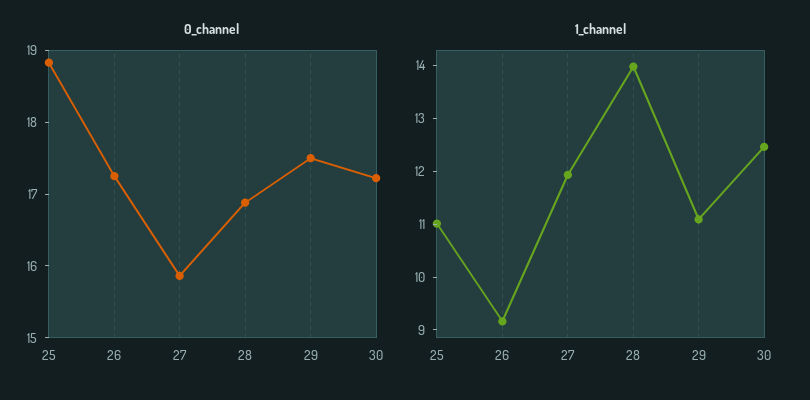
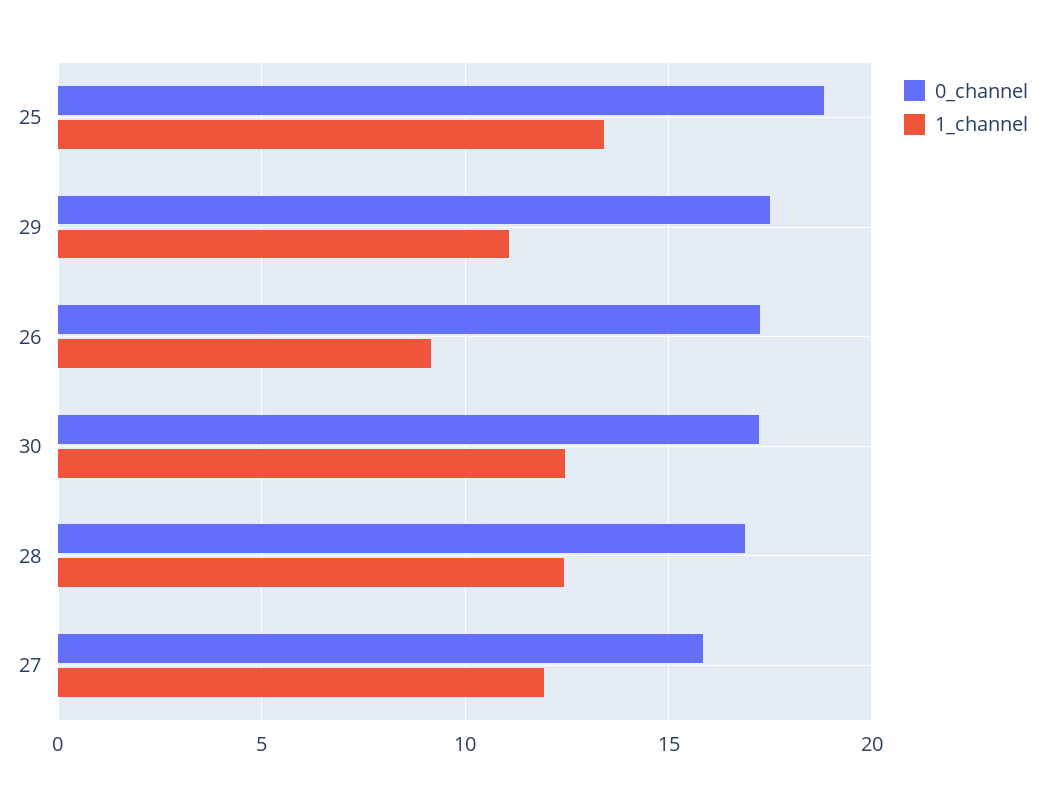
1_channel, 25: 11 -> 13.5
1_channel, 28: 14 -> 12.5

